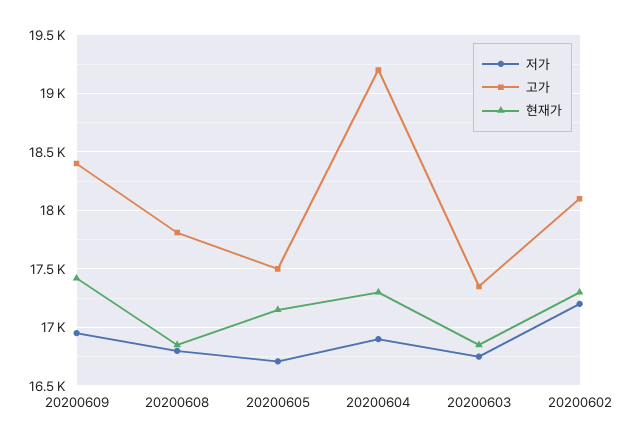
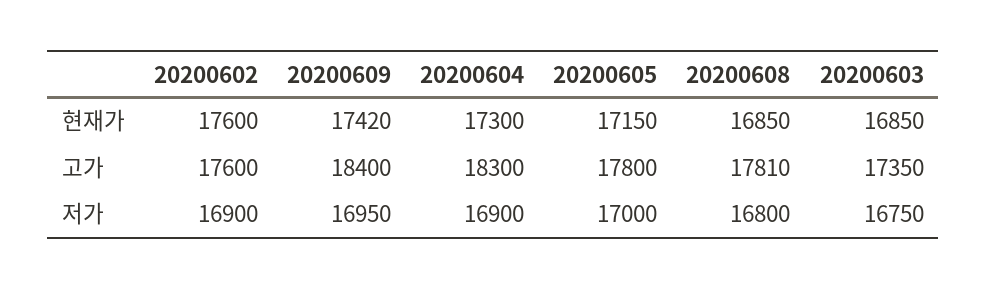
저가, 20200605: 16700 -> 17000
고가, 20200605: 17500 -> 17800
고가, 20200604: 19200 -> 18300
저가, 20200602: 17200 -> 16900
고가, 20200602: 18100 -> 17600
현재가, 20200602: 17300 -> 17600

